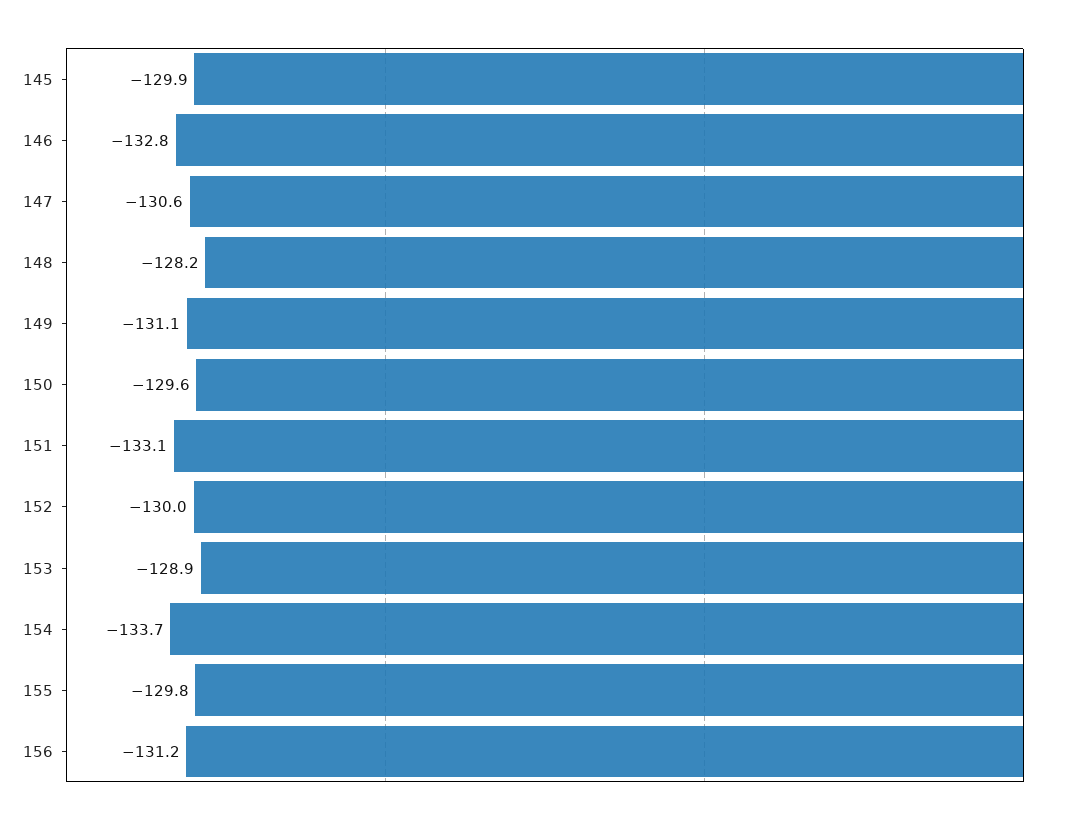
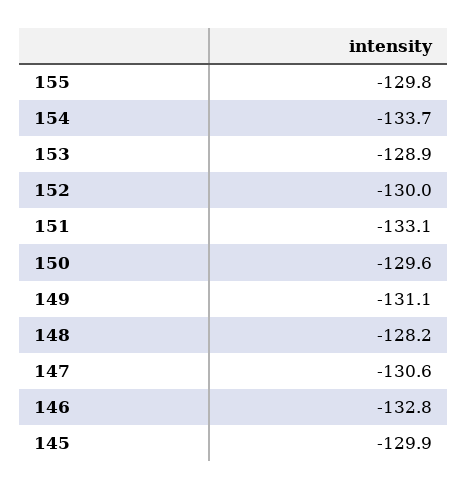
156: -131.2 -> none

